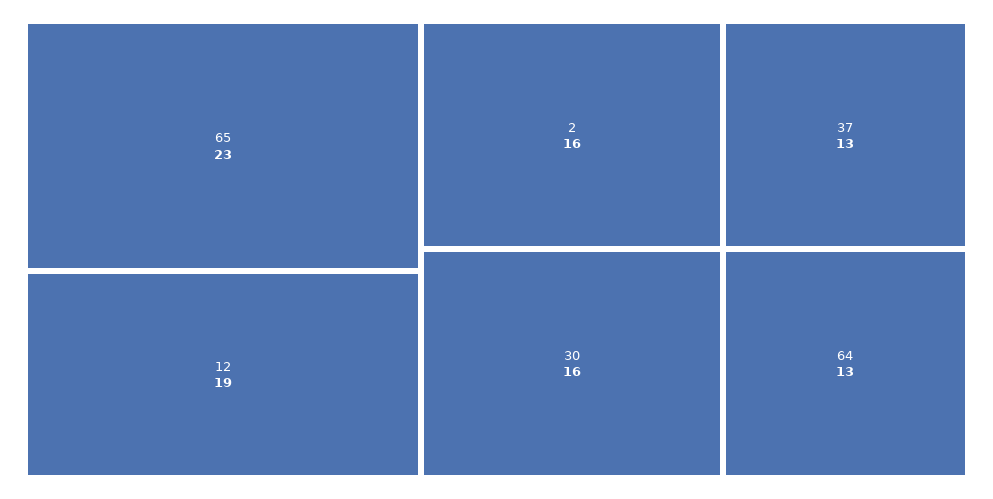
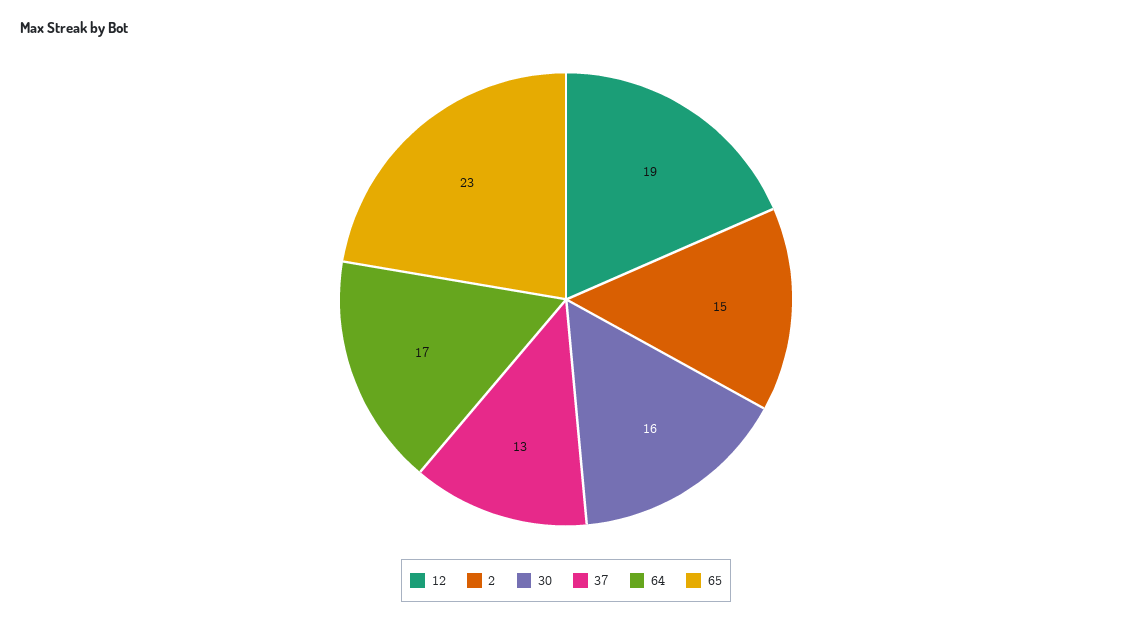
2: 16 -> 15
64: 13 -> 17

